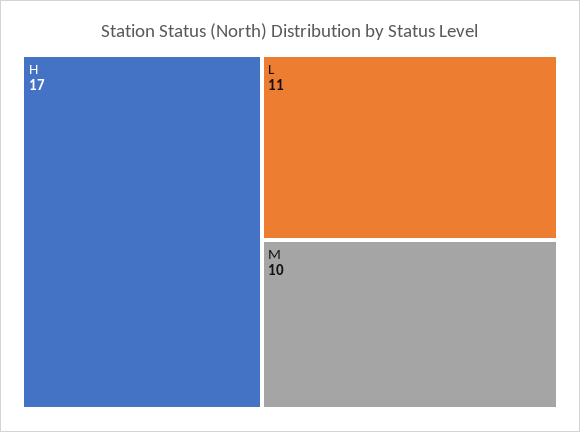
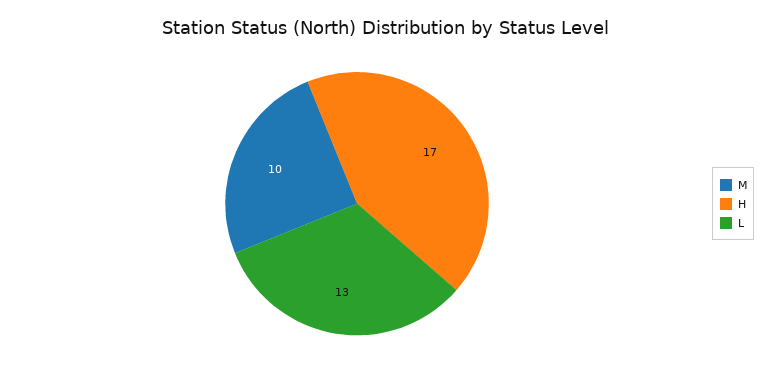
L: 11 -> 13

